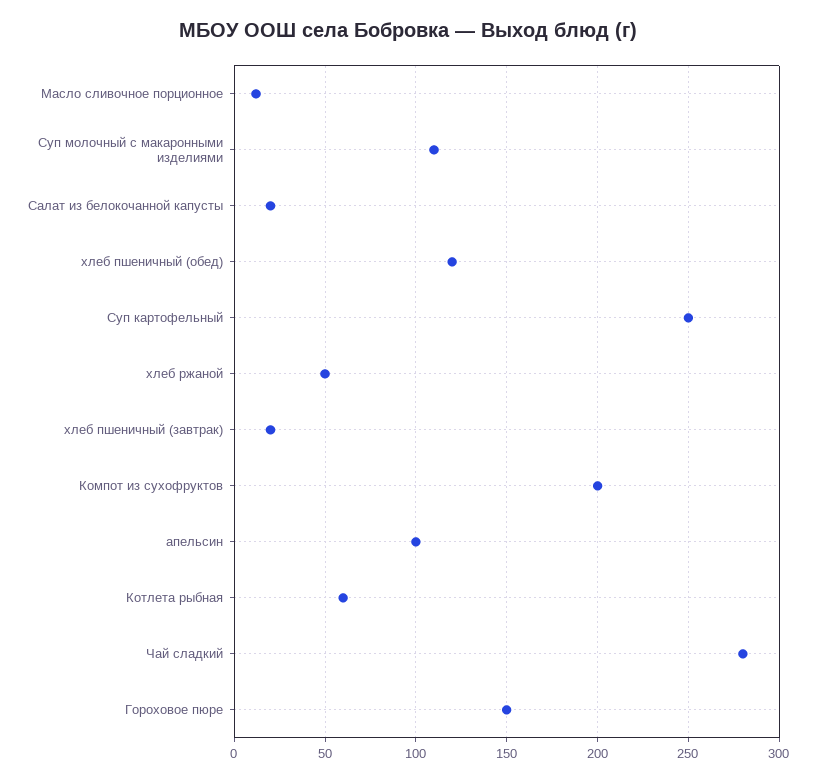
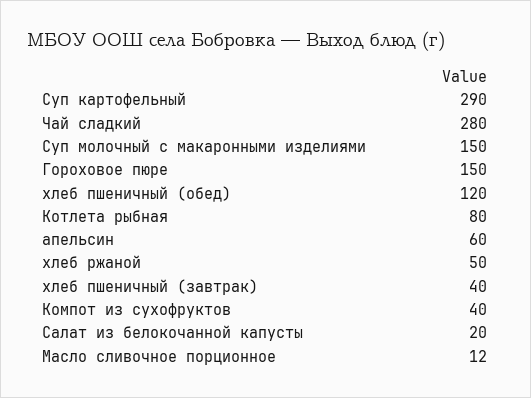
Суп молочный с макаронными изделиями: 110 -> 150
Суп картофельный: 250 -> 290
хлеб пшеничный (завтрак): 20 -> 40
Компот из сухофруктов: 200 -> 40
апельсин: 100 -> 60
Котлета рыбная: 60 -> 80

